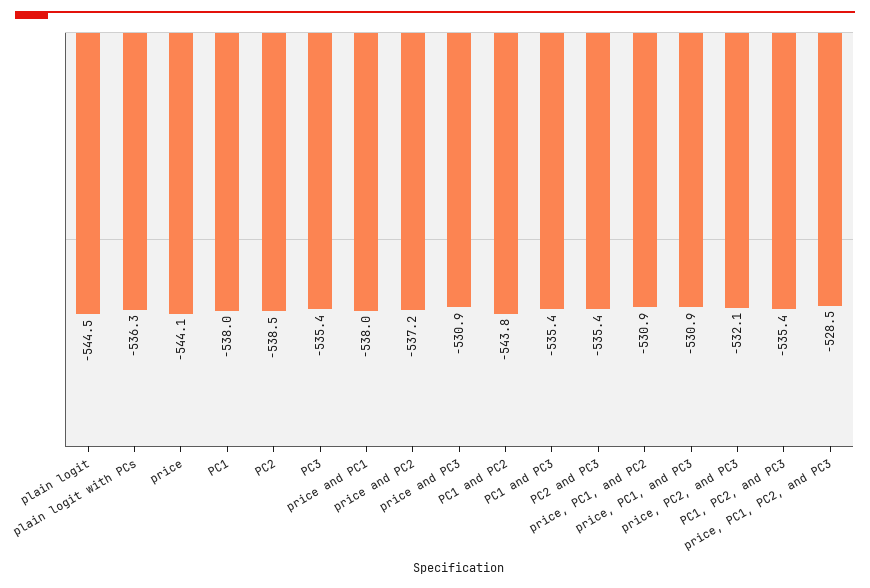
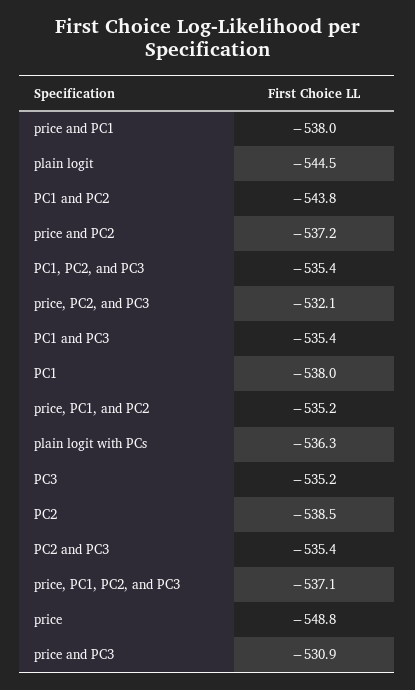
price: -544.1 -> -548.8
PC3: -535.4 -> -535.2
price, PC1, and PC2: -530.9 -> -535.2
price, PC1, and PC3: -530.9 -> none
price, PC1, PC2, and PC3: -528.5 -> -537.1

